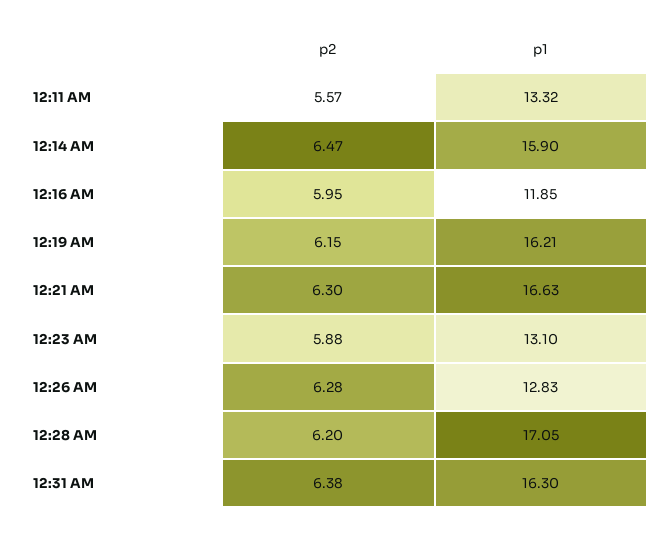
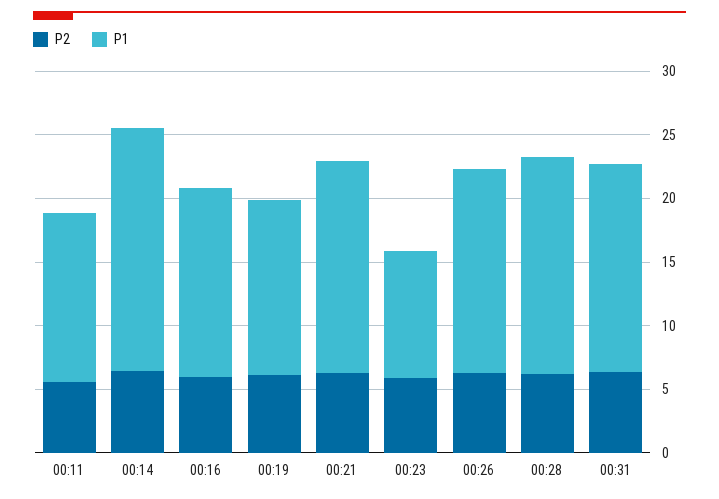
p1, 12:14 AM: 15.9 -> 19
p1, 12:16 AM: 11.85 -> 15
p1, 12:19 AM: 16.21 -> 14
p1, 12:23 AM: 13.1 -> 10
p1, 12:26 AM: 12.83 -> 16

